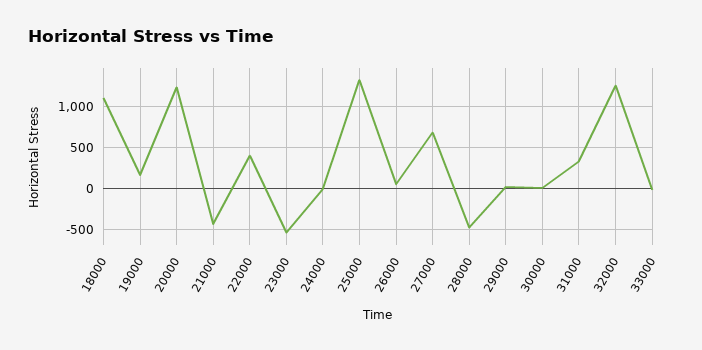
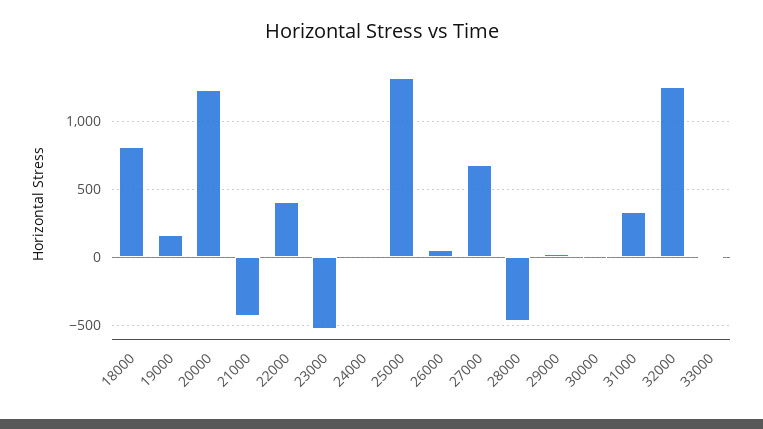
18000: 1100 -> 800

